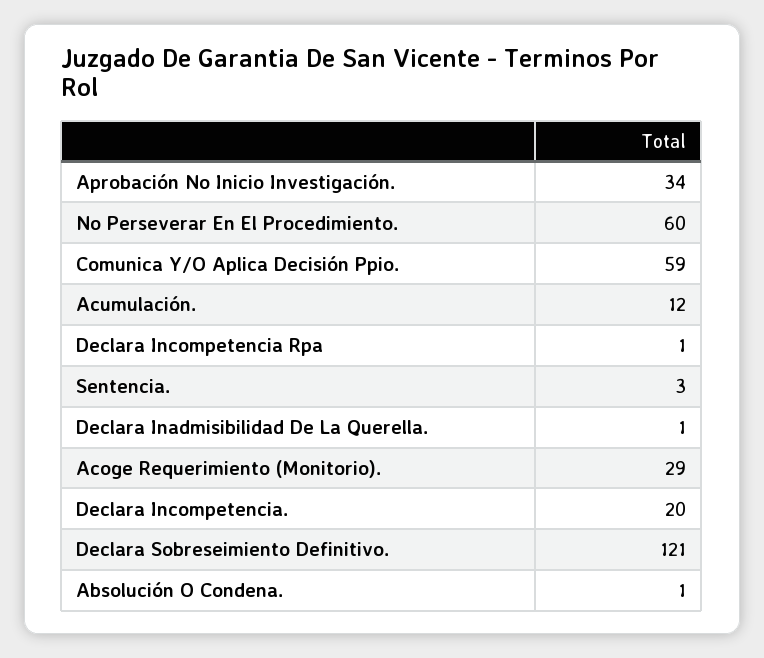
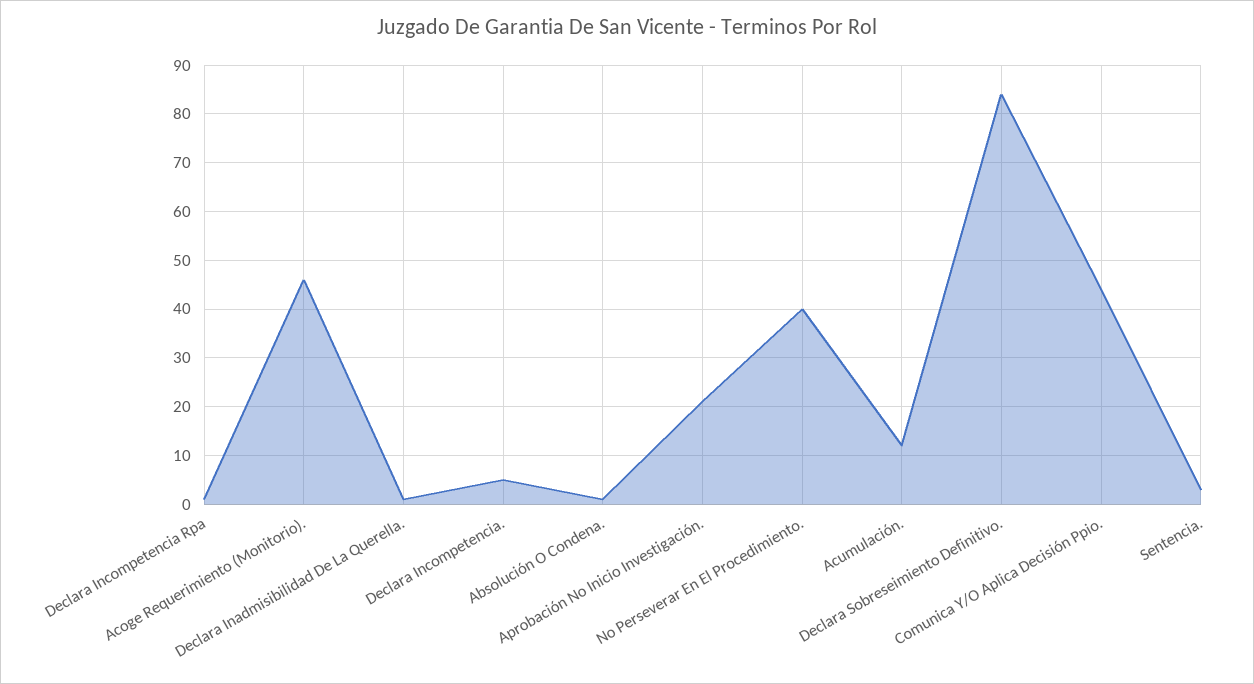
Aprobación No Inicio Investigación.: 34 -> 20
No Perseverar En El Procedimiento.: 60 -> 40
Comunica Y/O Aplica Decisión Ppio.: 59 -> 45
Acoge Requerimiento (Monitorio).: 29 -> 45
Declara Incompetencia.: 20 -> 5
Declara Sobreseimiento Definitivo.: 121 -> 85

